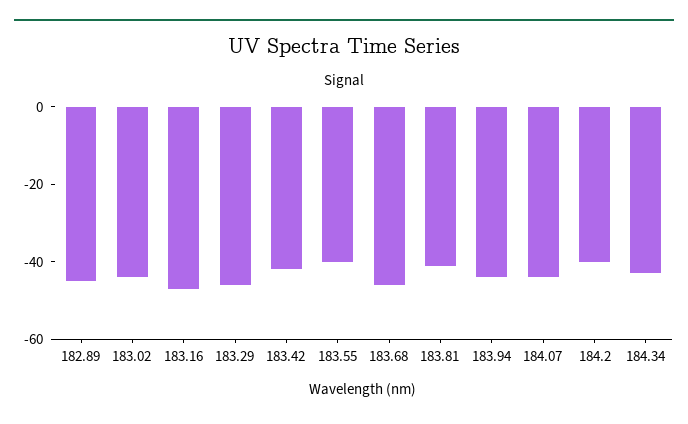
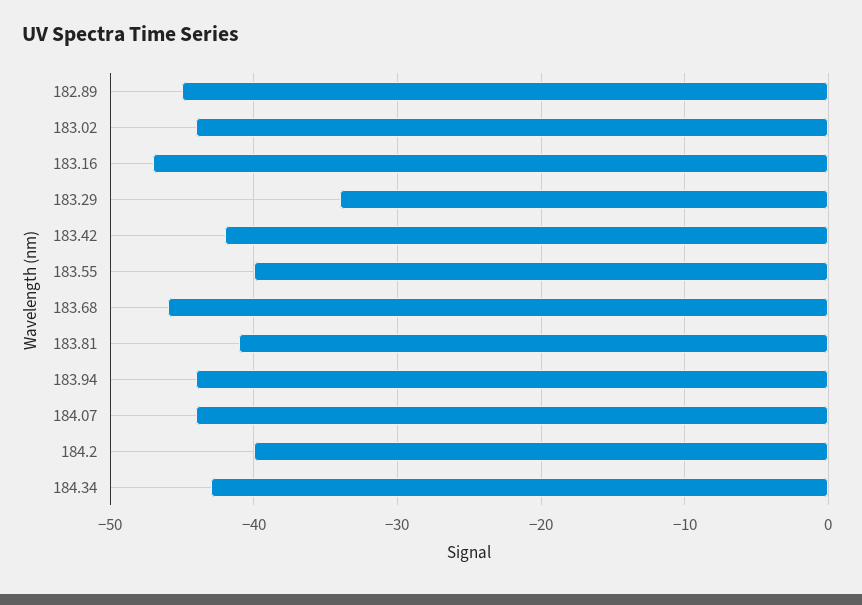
183.29: -45 -> -34

